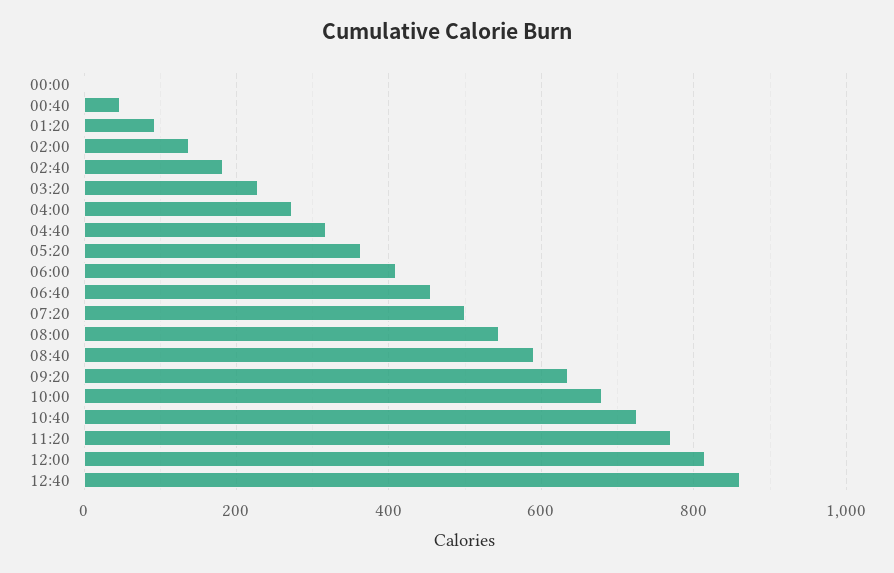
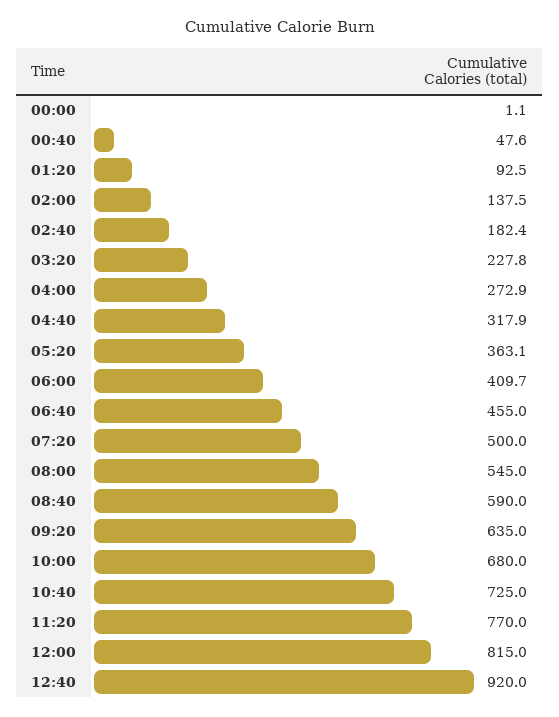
12:40: 860 -> 920

